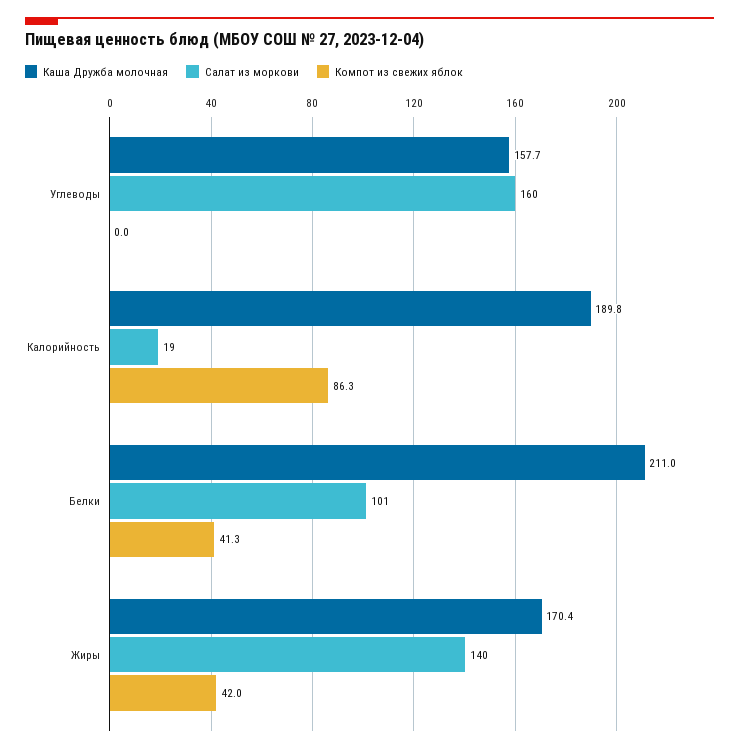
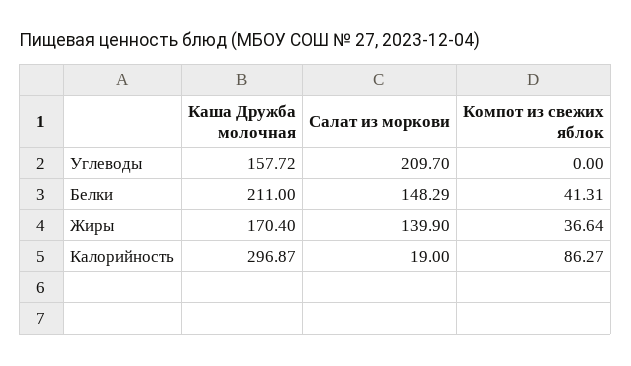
Салат из моркови, Углеводы: 160 -> 209.7
Каша Дружба молочная, Калорийность: 189.8 -> 296.87
Салат из моркови, Белки: 101 -> 148.29
Компот из свежих яблок, Жиры: 42 -> 36.64

